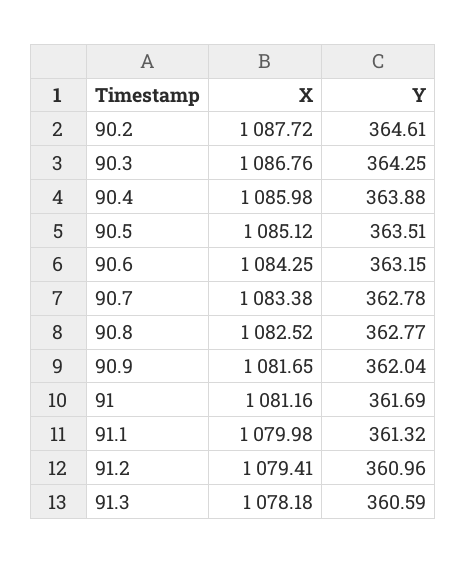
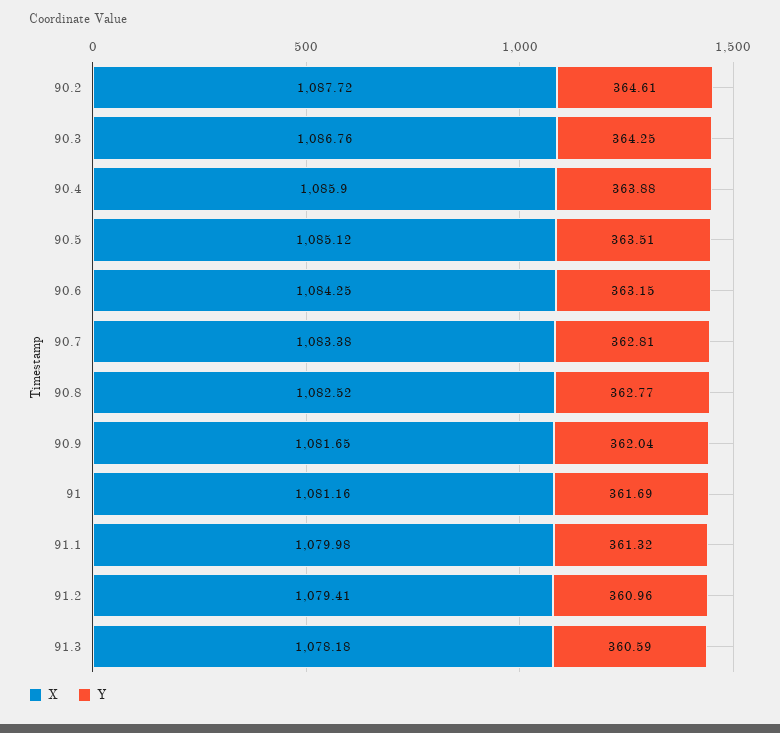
X, 90.4: 1085.98 -> 1085.9
Y, 90.7: 362.78 -> 362.81

